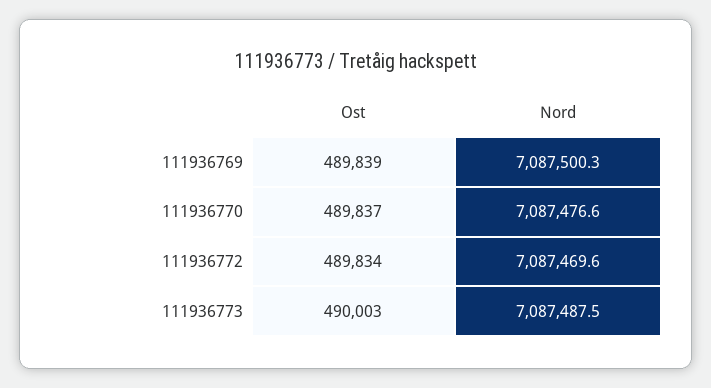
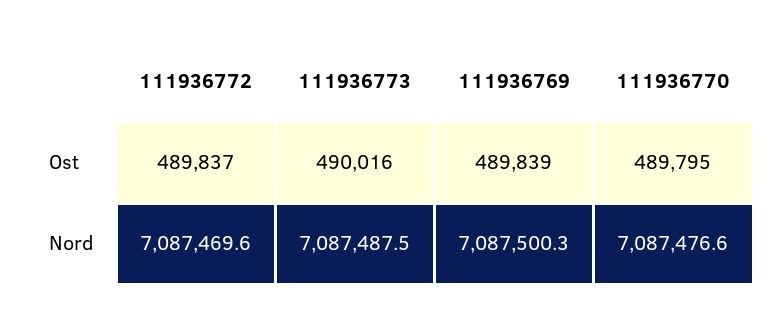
Ost, 111936770: 489837 -> 489795
Ost, 111936772: 489834 -> 489837
Ost, 111936773: 490003 -> 490016

